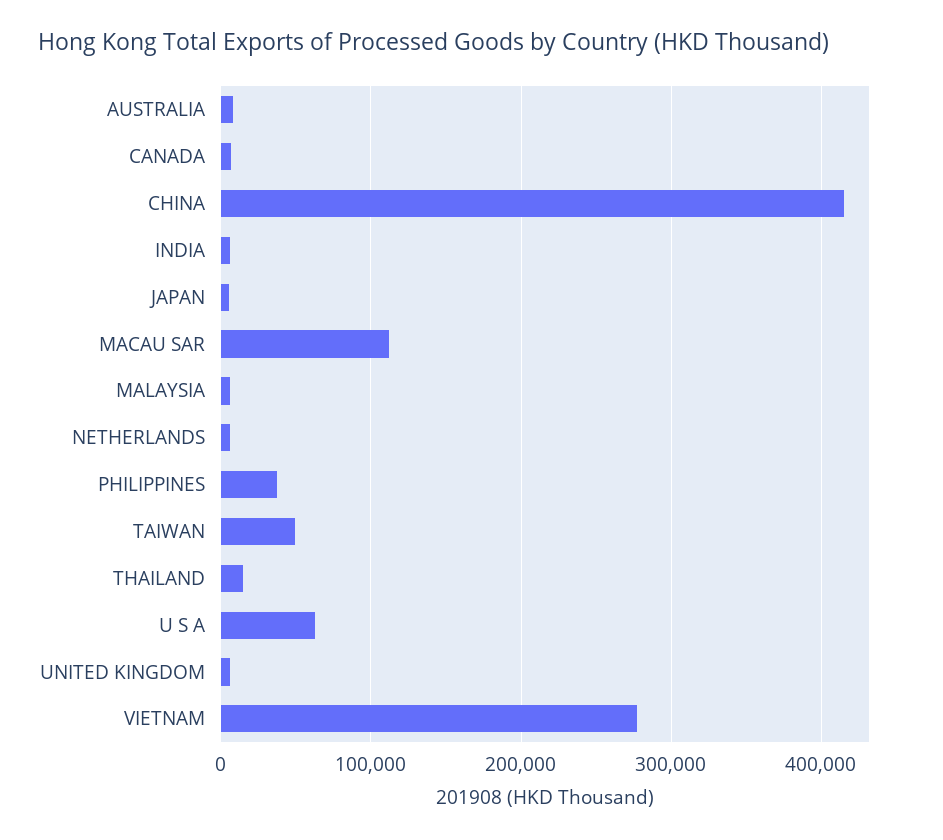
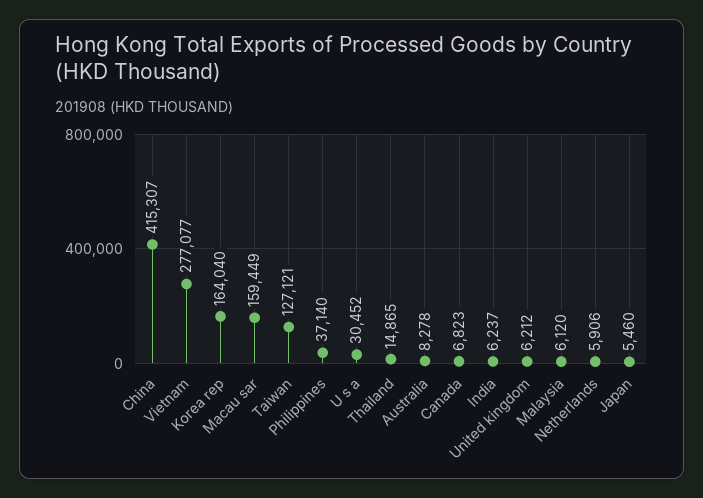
MACAU SAR: 110000 -> 159449
TAIWAN: 50000 -> 127121
U S A: 60000 -> 30452
Korea rep: none -> 164040

